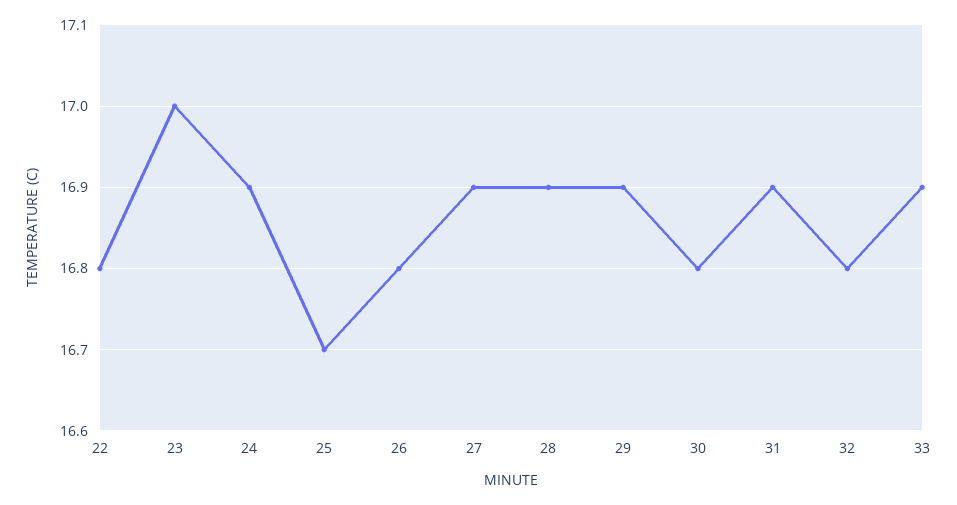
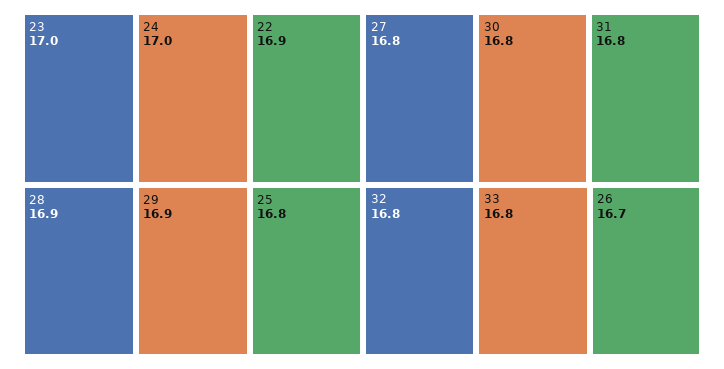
22: 16.8 -> 16.9
24: 16.9 -> 17
25: 16.7 -> 16.8
26: 16.8 -> 16.7
27: 16.9 -> 16.8
31: 16.9 -> 16.8
33: 16.9 -> 16.8

